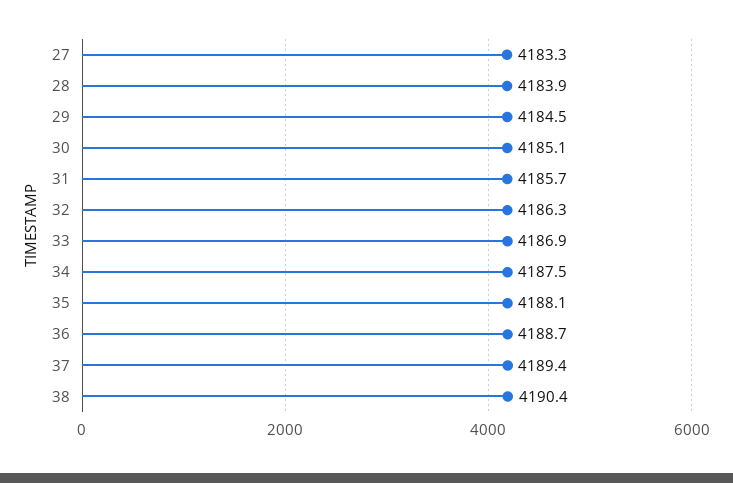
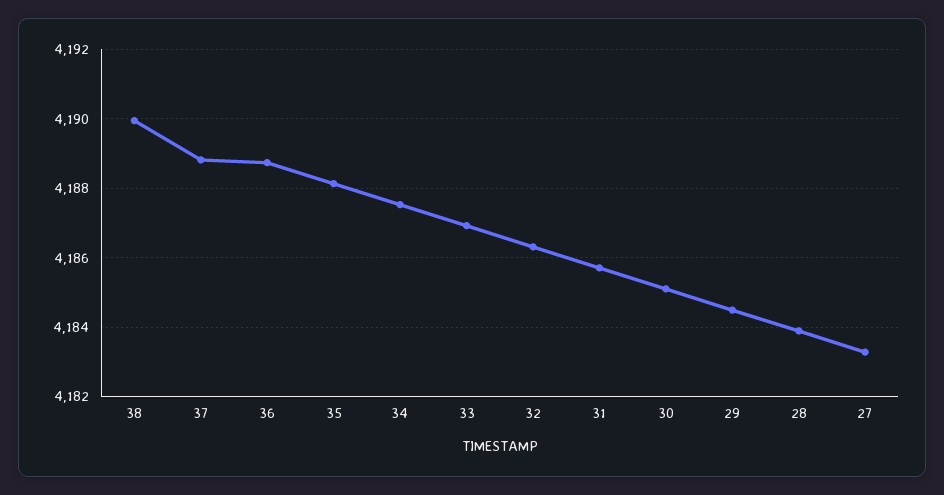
37: 4189.4 -> 4188.8
38: 4190.4 -> 4190

